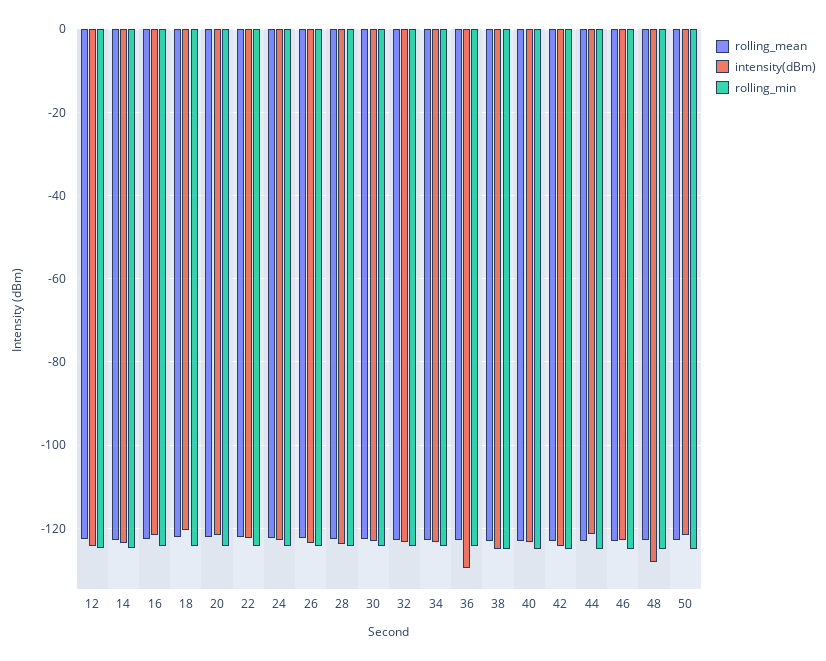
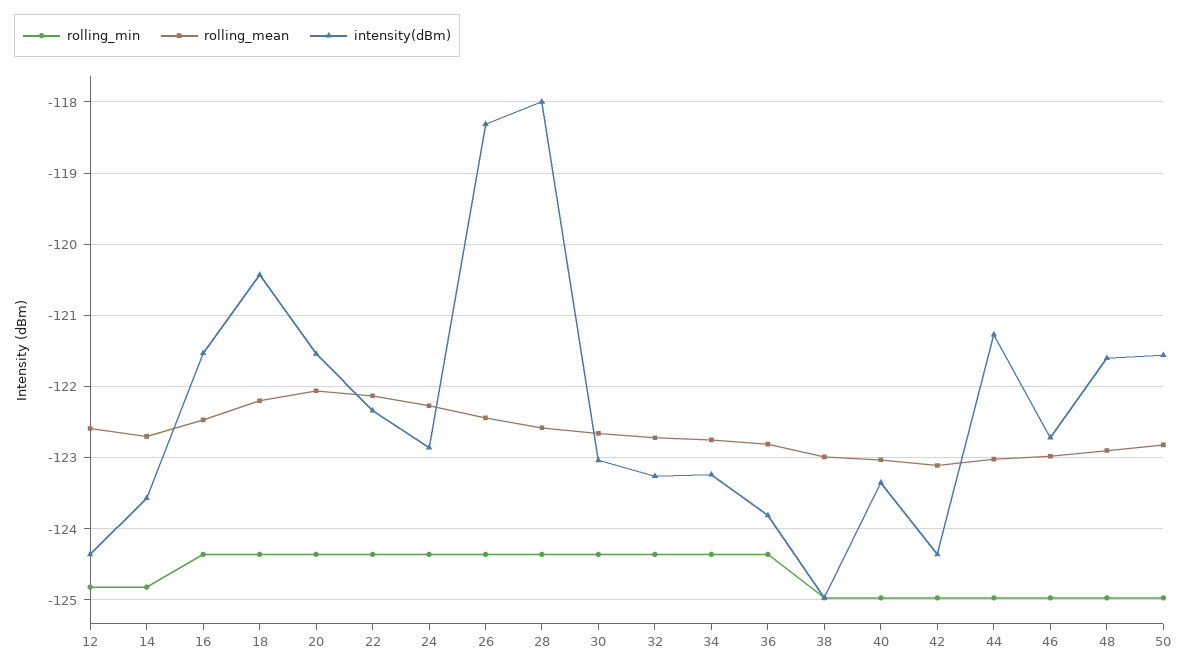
intensity(dBm), 26: -124 -> -118.3
intensity(dBm), 28: -124 -> -118
intensity(dBm), 36: -130 -> -123.8
intensity(dBm), 48: -128 -> -121.6

